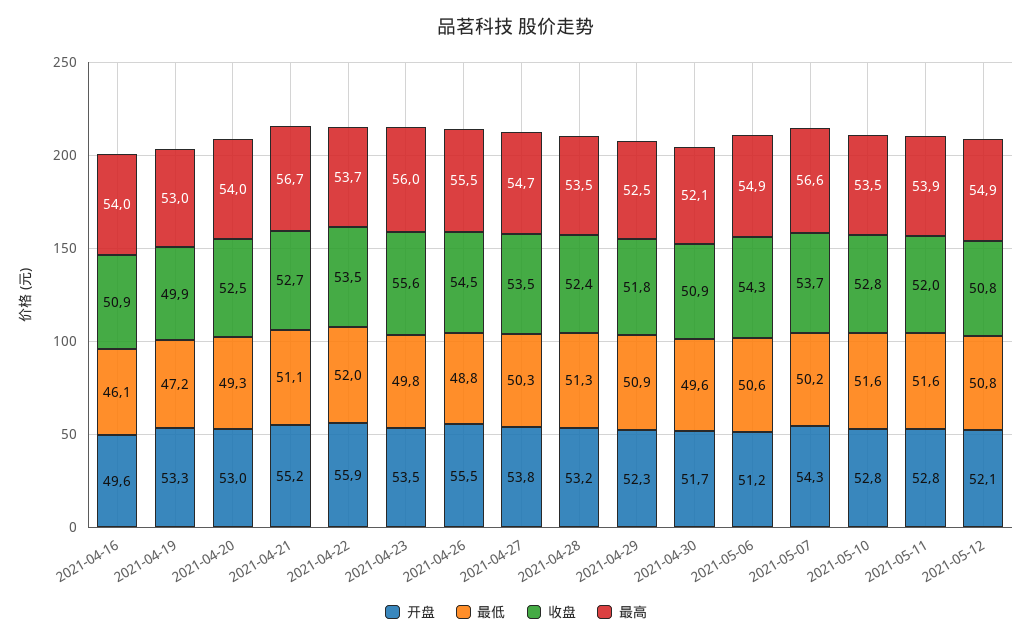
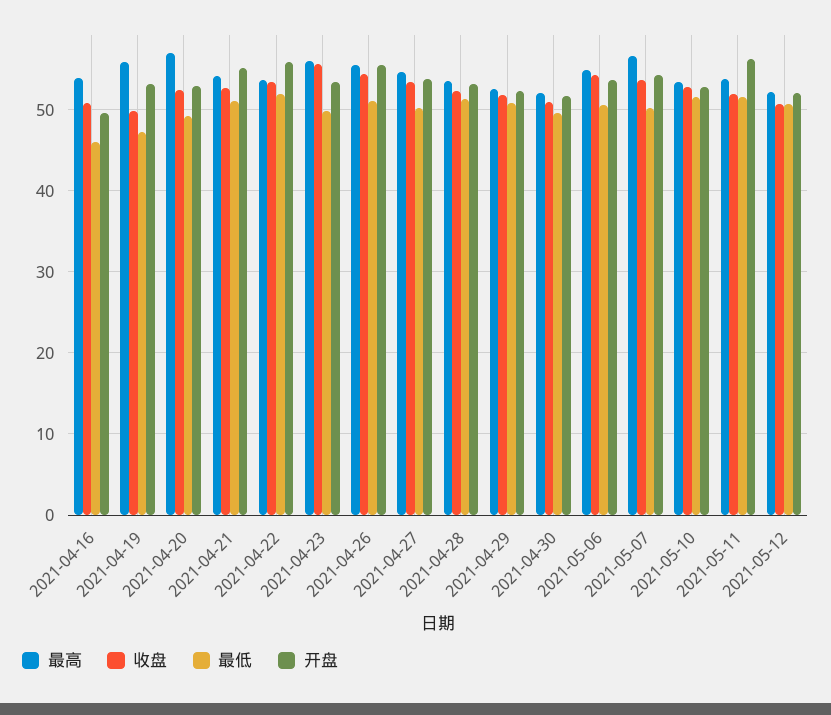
最高, 2021-04-19: 53 -> 56
最高, 2021-04-20: 54 -> 57
最高, 2021-04-21: 56.7 -> 54
最低, 2021-04-26: 48.8 -> 51
开盘, 2021-05-06: 51.2 -> 54
开盘, 2021-05-11: 52.8 -> 56
最高, 2021-05-12: 54.9 -> 52

